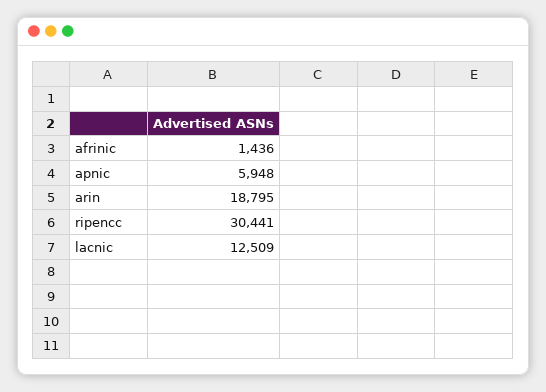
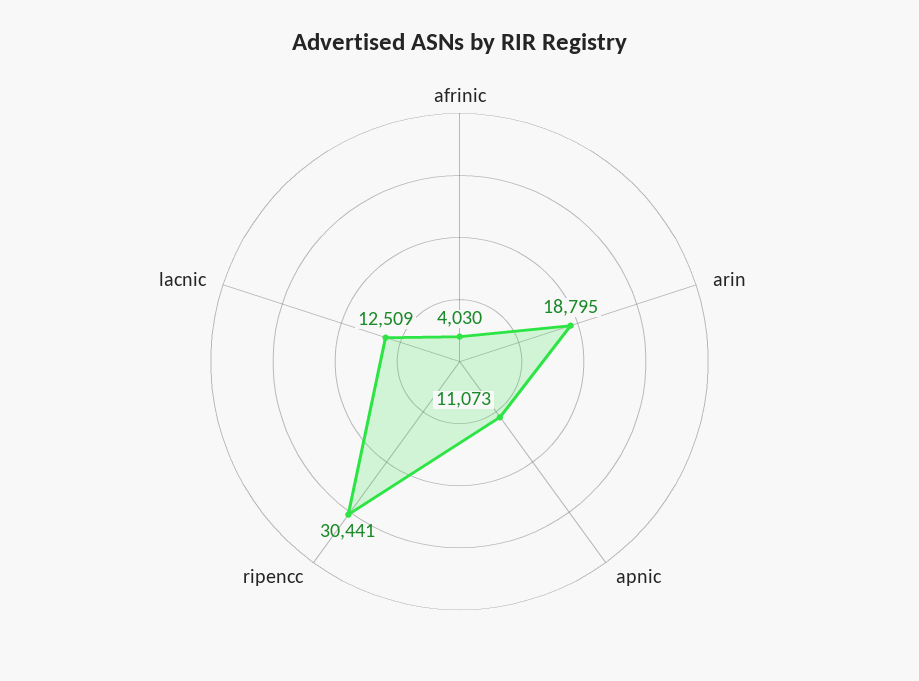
afrinic: 1436 -> 4030
apnic: 5948 -> 11073

